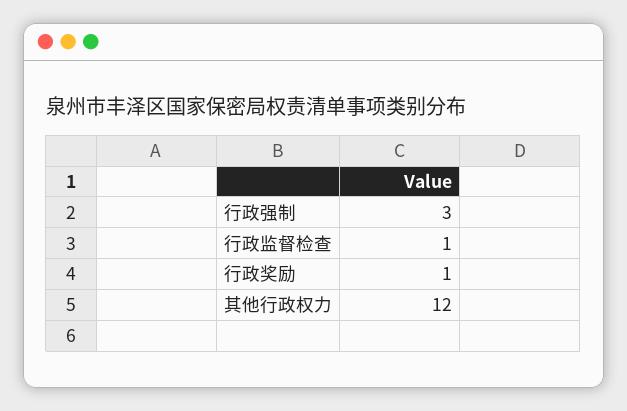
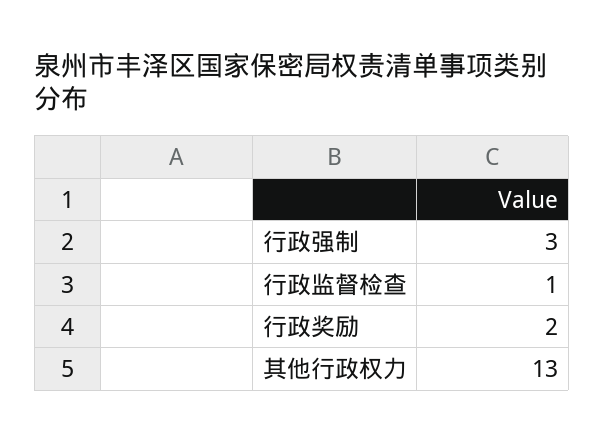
行政奖励: 1 -> 2
其他行政权力: 12 -> 13

